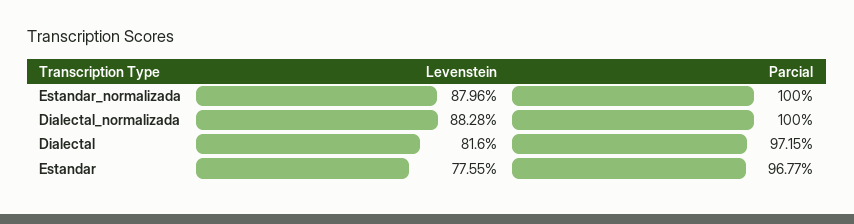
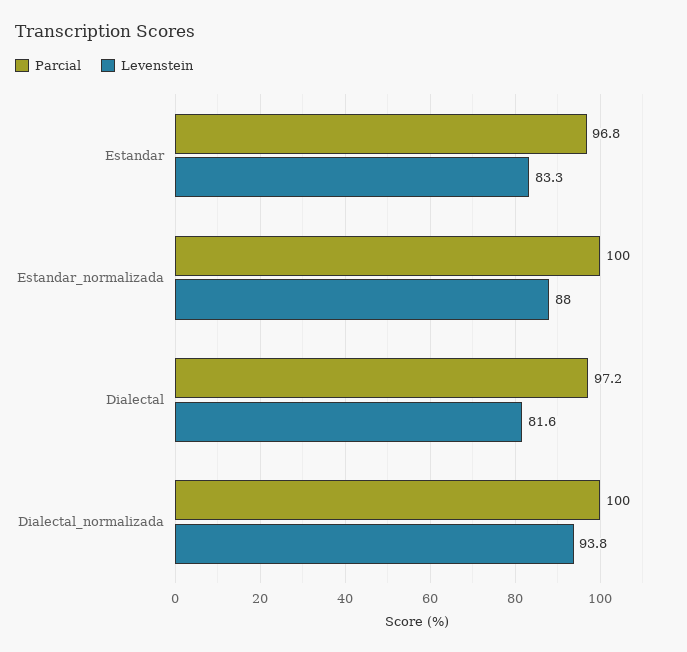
Levenstein, Dialectal_normalizada: 88.28 -> 93.8
Levenstein, Estandar: 77.55 -> 83.3

